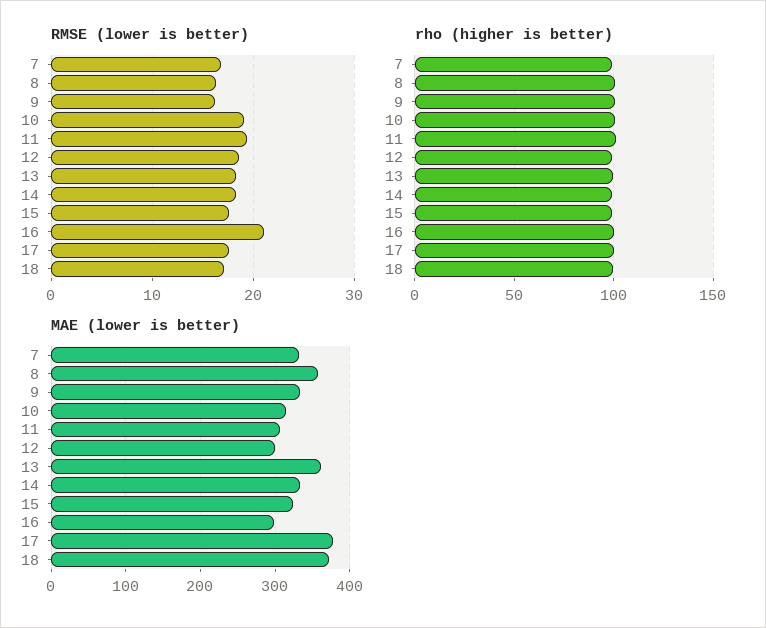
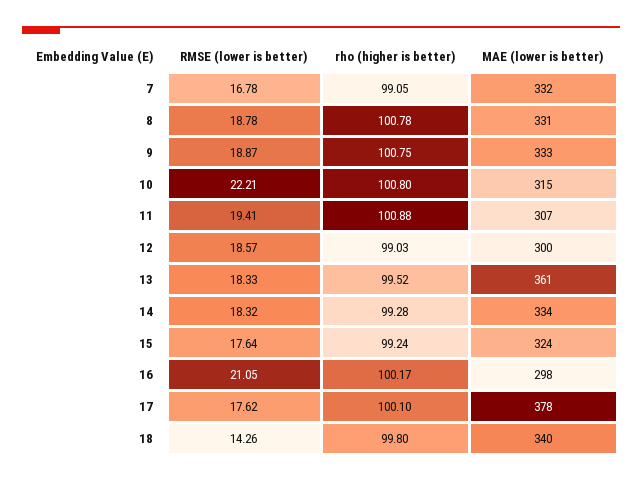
RMSE (lower is better), 8: 16 -> 18.78
RMSE (lower is better), 9: 16 -> 18.87
RMSE (lower is better), 10: 19 -> 22.21
RMSE (lower is better), 18: 17 -> 14.26
MAE (lower is better), 8: 360 -> 331
MAE (lower is better), 18: 370 -> 340

